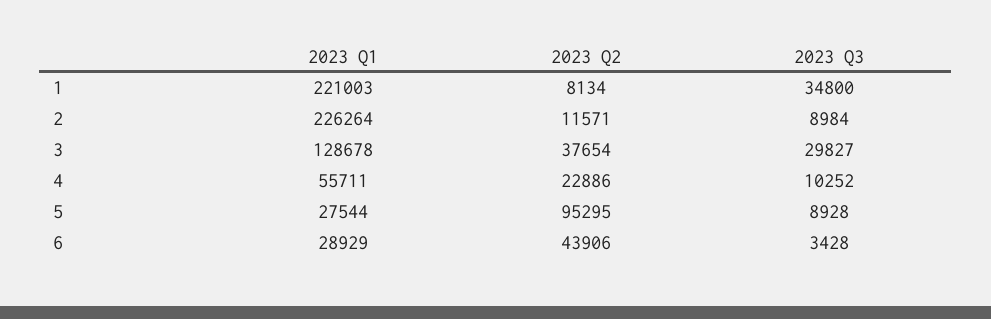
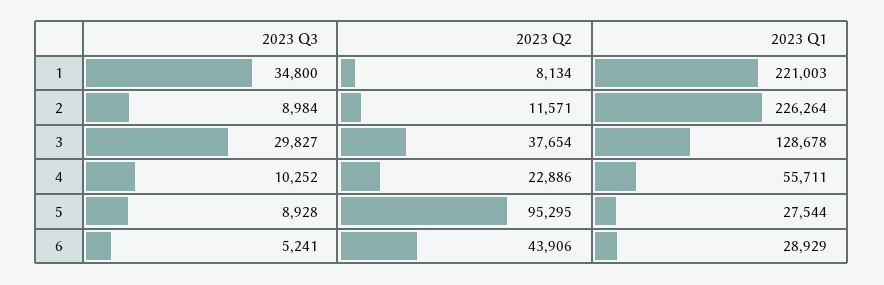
2023 Q3, 6: 3428 -> 5241

